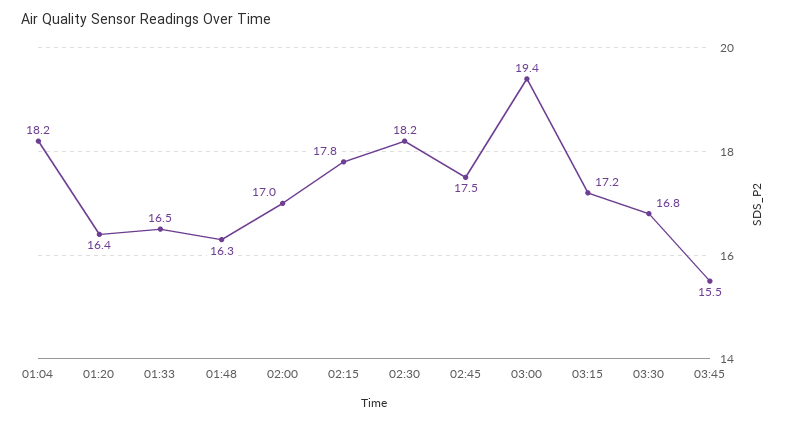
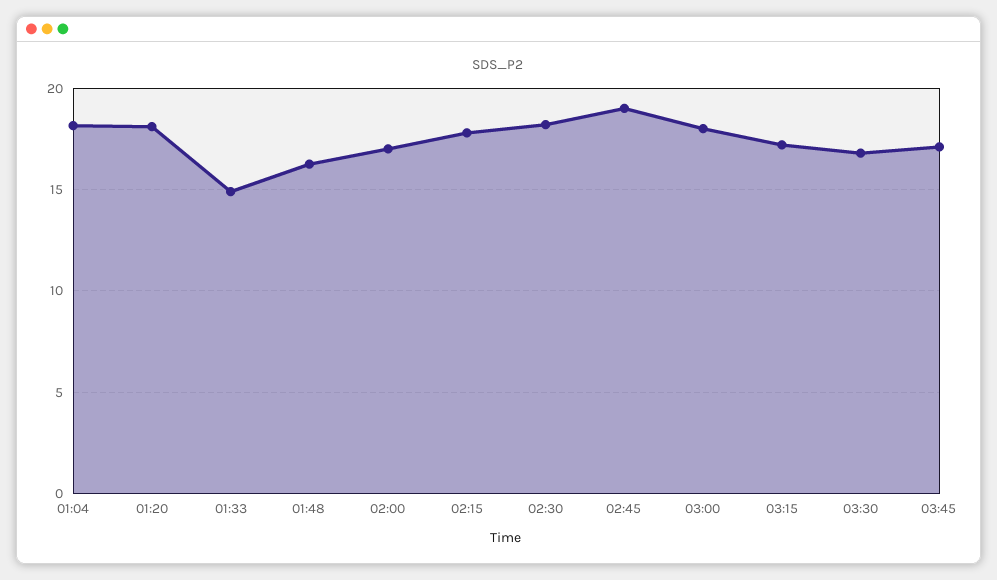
01:20: 16.4 -> 18
01:33: 16.5 -> 15
02:45: 17.5 -> 19
03:00: 19.4 -> 18
03:45: 15.5 -> 17

